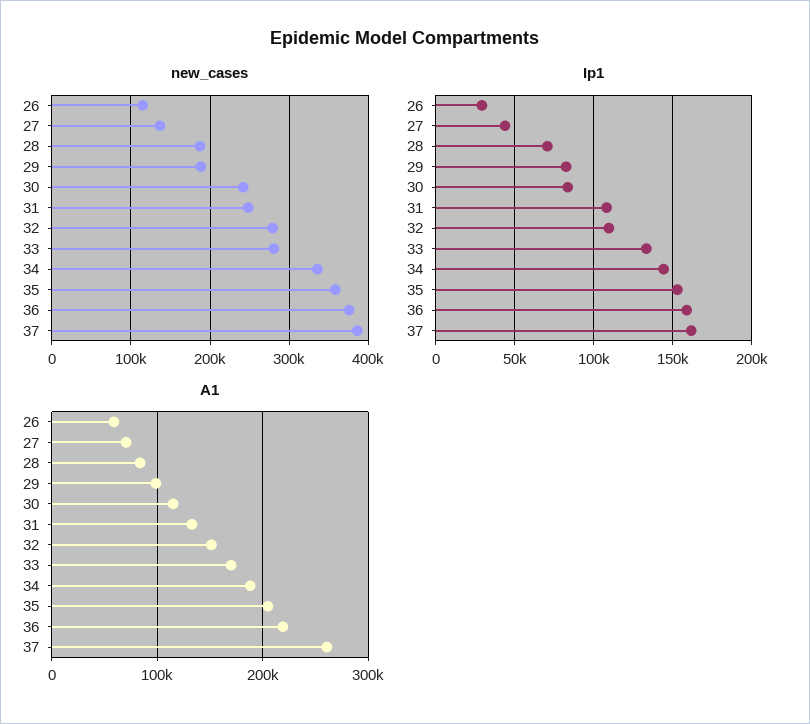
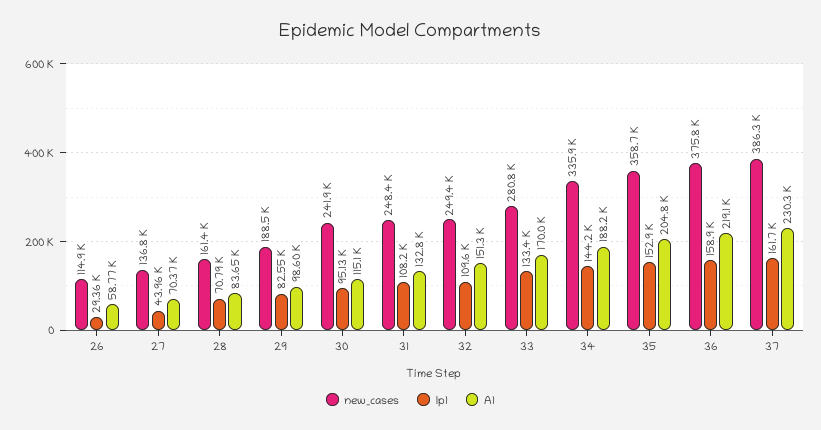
new_cases, 28: 190000 -> 161400
new_cases, 32: 280000 -> 249400
Ip1, 30: 85000 -> 95130
A1, 37: 260000 -> 230300

